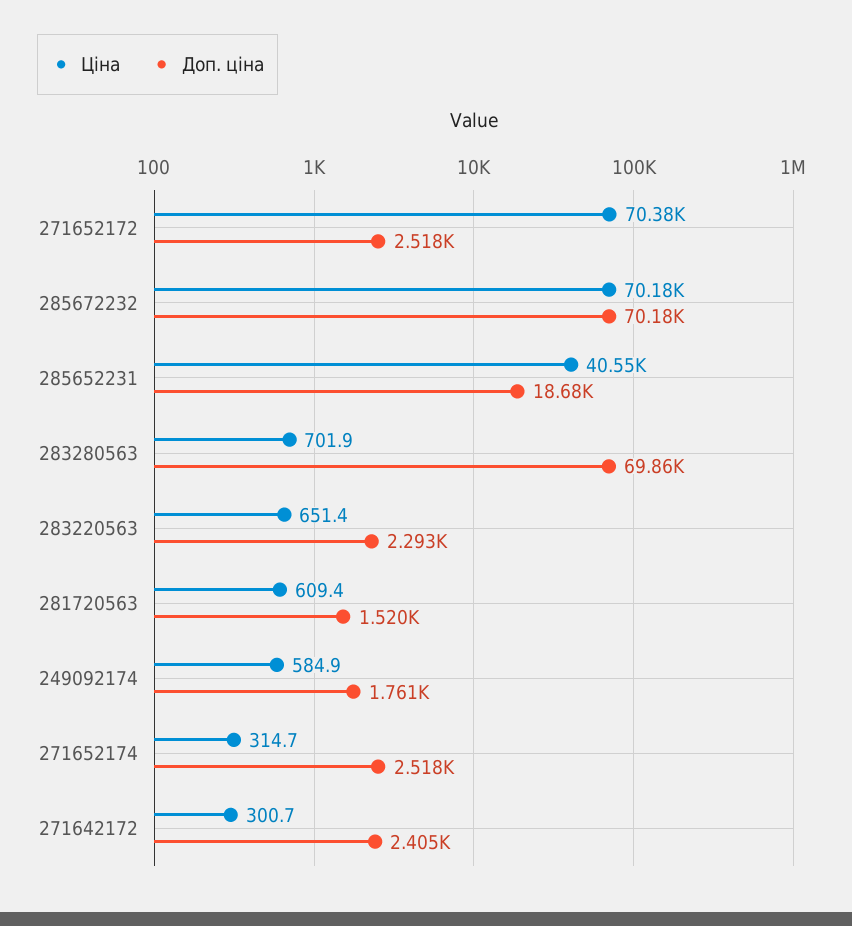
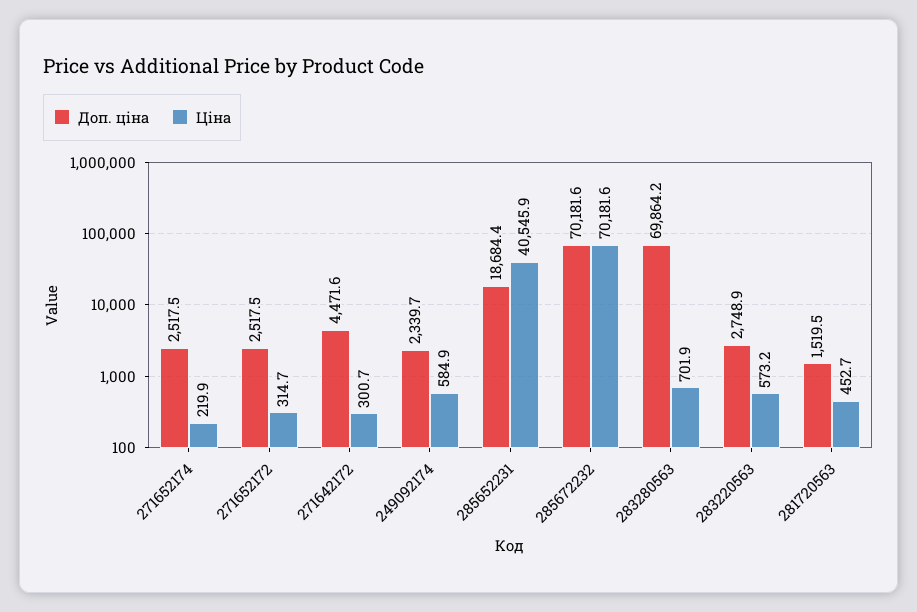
Ціна, 271652172: 70380 -> 314.7
Ціна, 283220563: 651.4 -> 573.2
Доп. ціна, 283220563: 2293 -> 2748.9
Ціна, 281720563: 609.4 -> 452.7
Доп. ціна, 249092174: 1761 -> 2339.7
Ціна, 271652174: 314.7 -> 219.9
Доп. ціна, 271642172: 2405 -> 4471.6

